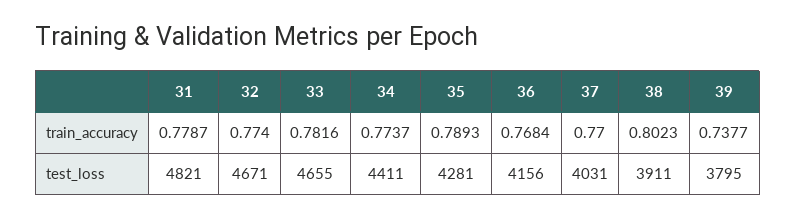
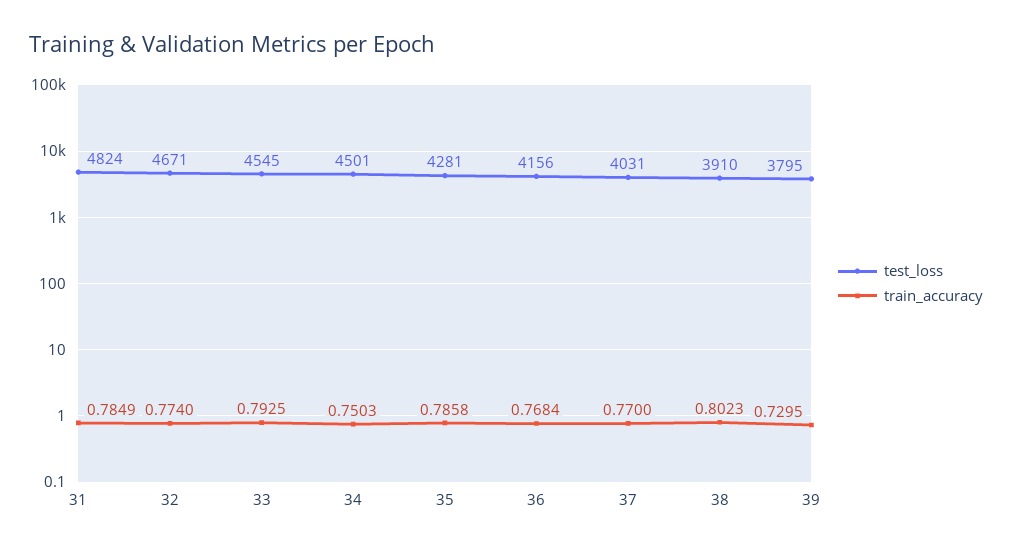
train_accuracy, 31: 0.7787 -> 0.7849
train_accuracy, 33: 0.7816 -> 0.7925
train_accuracy, 34: 0.7737 -> 0.7503
train_accuracy, 35: 0.7893 -> 0.7858
train_accuracy, 39: 0.7377 -> 0.7295
test_loss, 31: 4821 -> 4824
test_loss, 33: 4655 -> 4545
test_loss, 34: 4411 -> 4501
test_loss, 38: 3911 -> 3910

